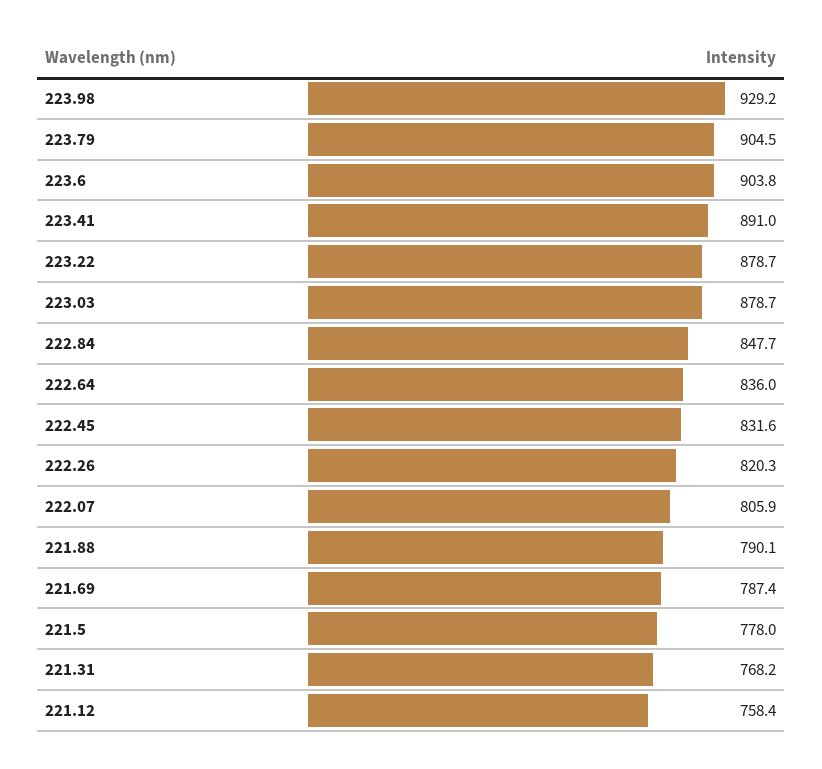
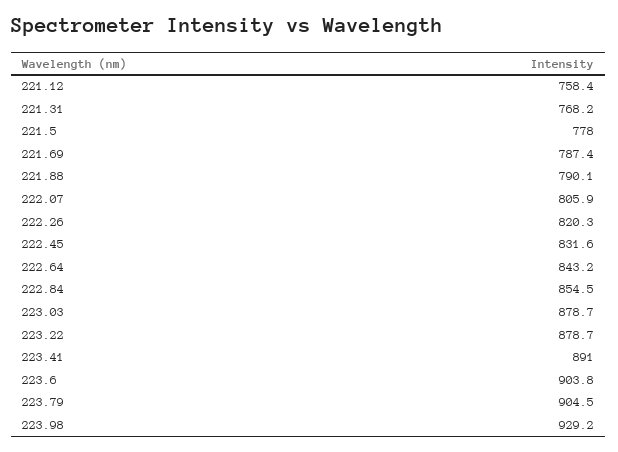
222.84: 847.7 -> 854.5
222.64: 836 -> 843.2

